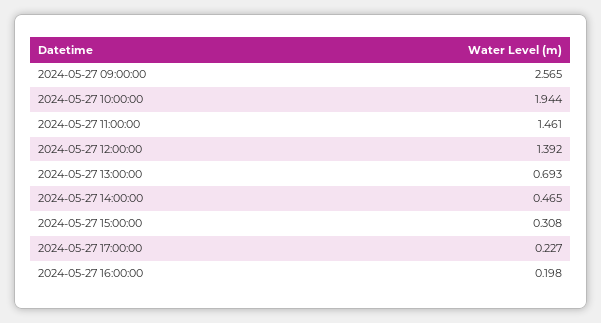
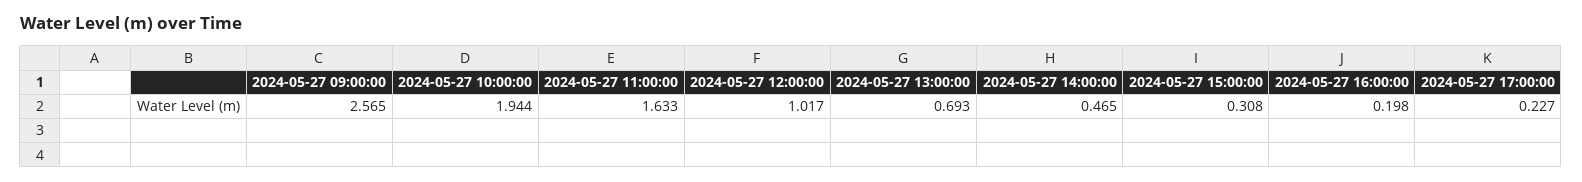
2024-05-27 11:00:00: 1.461 -> 1.633
2024-05-27 12:00:00: 1.392 -> 1.017

